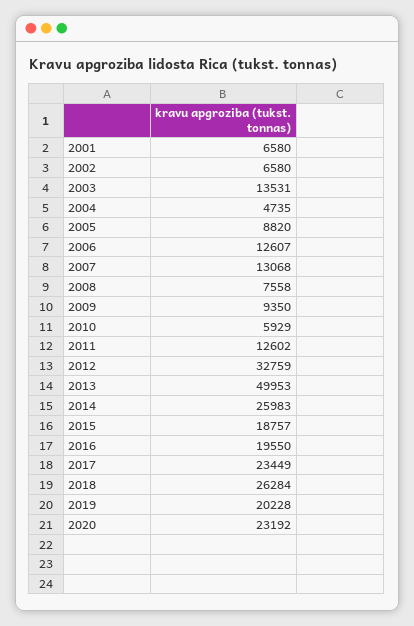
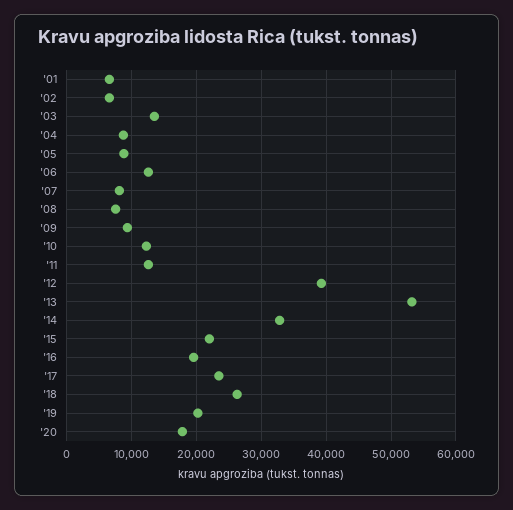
2004: 4735 -> 9000
2007: 13068 -> 8000
2010: 5929 -> 12000
2012: 32759 -> 39000
2013: 49953 -> 53000
2014: 25983 -> 33000
2015: 18757 -> 22000
2020: 23192 -> 18000

